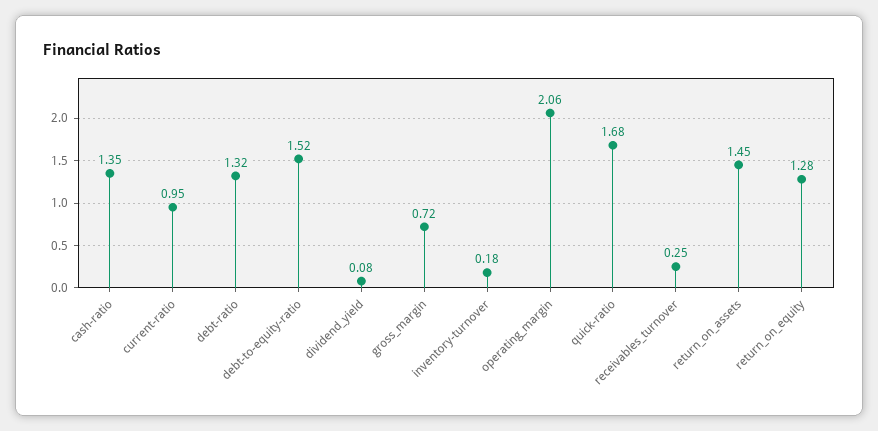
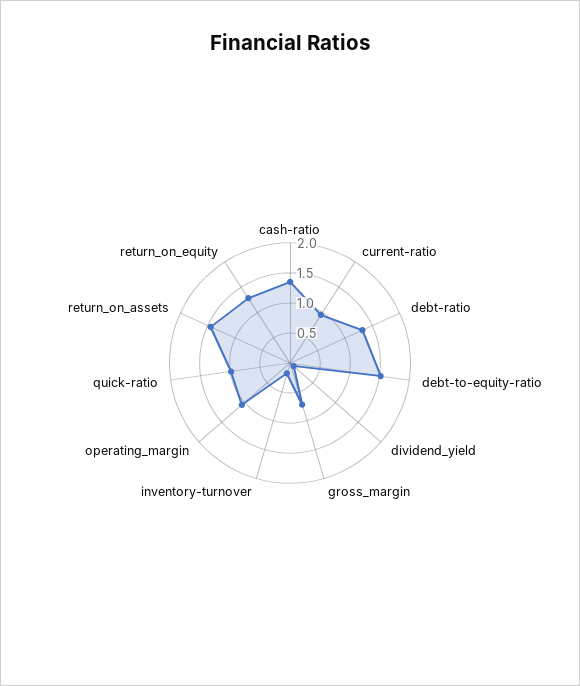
operating_margin: 2.06 -> 1
quick-ratio: 1.68 -> 1
receivables_turnover: 0.25 -> none

